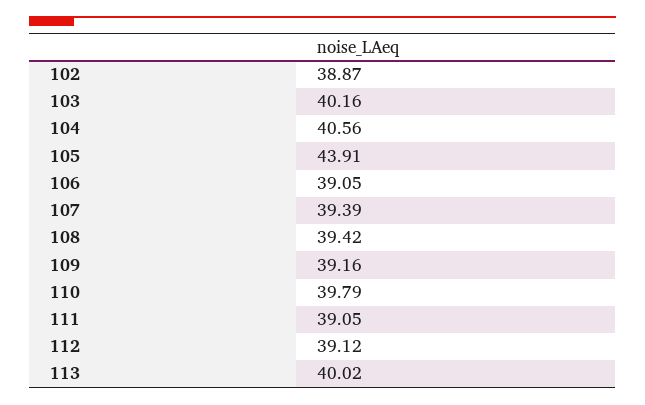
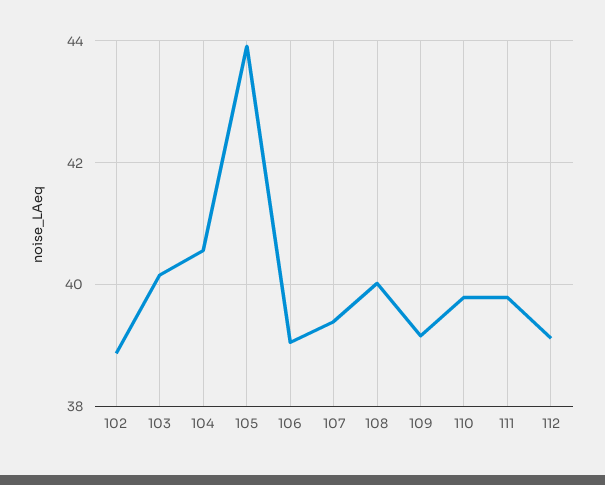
108: 39.42 -> 40
111: 39.05 -> 39.8
113: 40.02 -> none

